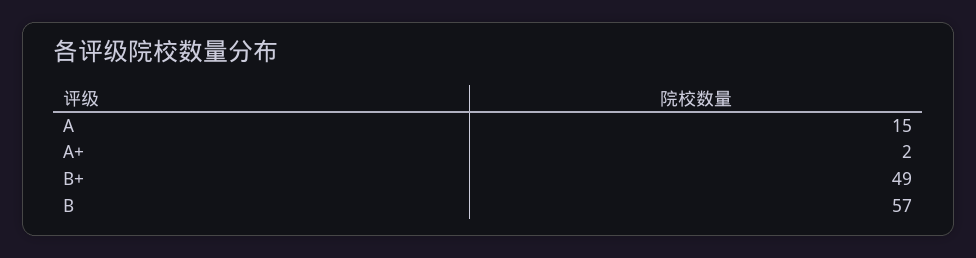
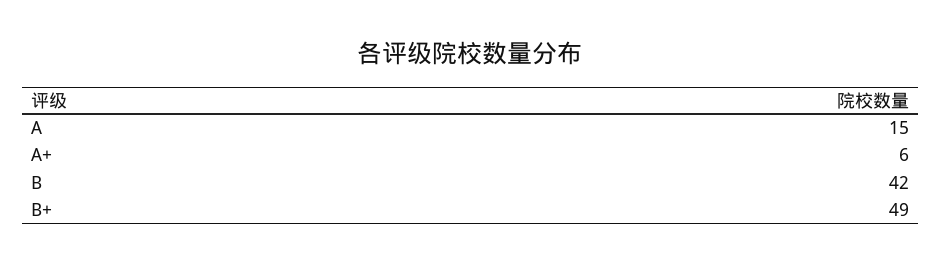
A+: 2 -> 6
B: 57 -> 42

